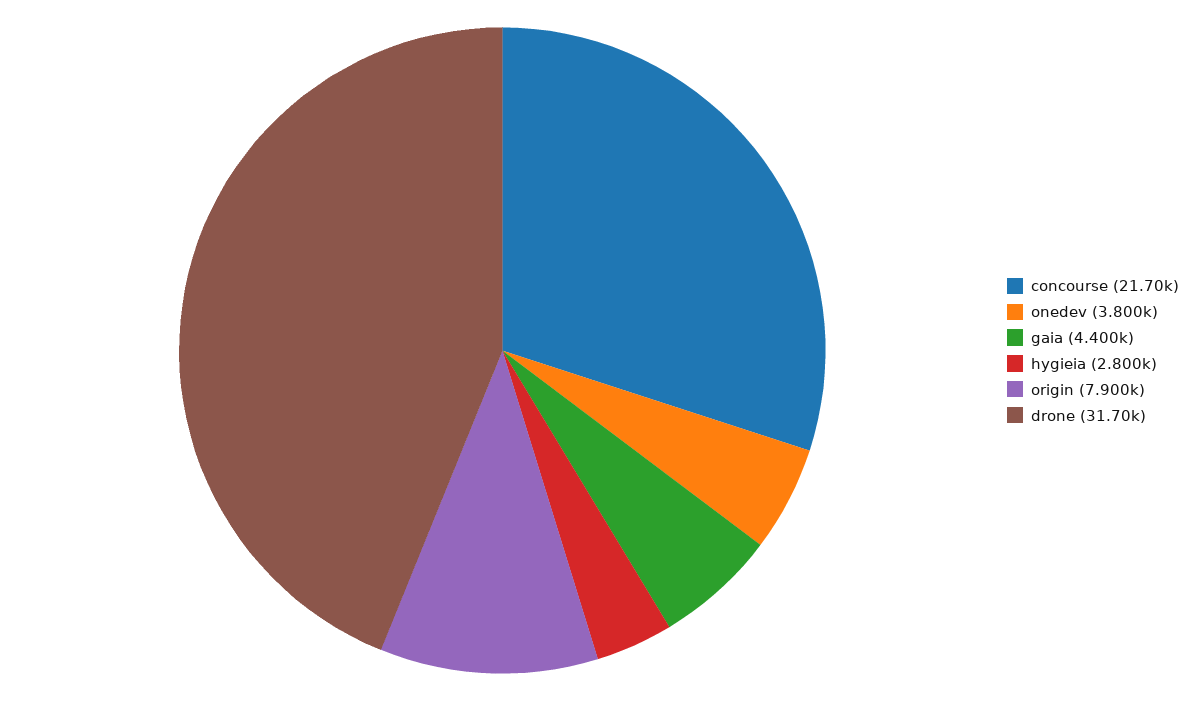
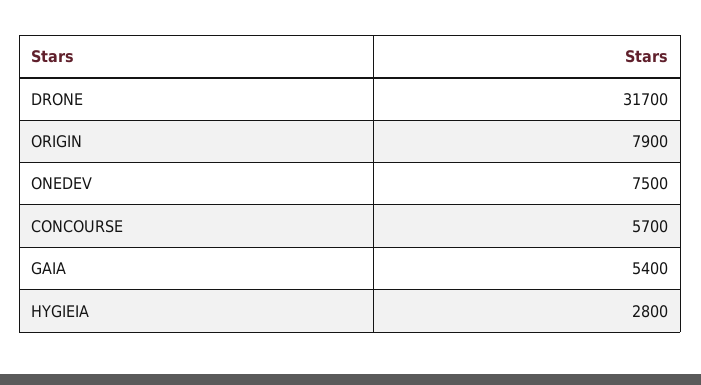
concourse: 21700 -> 5700
onedev: 3800 -> 7500
gaia: 4400 -> 5400

